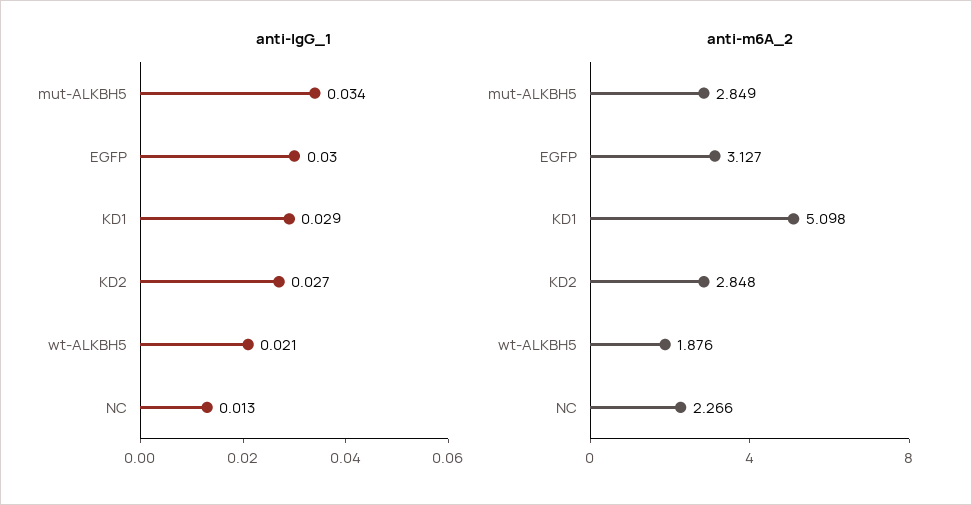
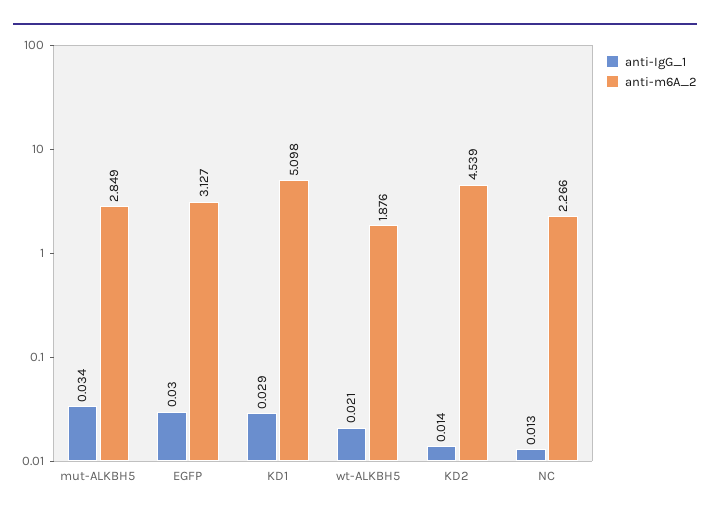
anti-IgG_1, KD2: 0.027 -> 0.014
anti-m6A_2, KD2: 2.848 -> 4.539

